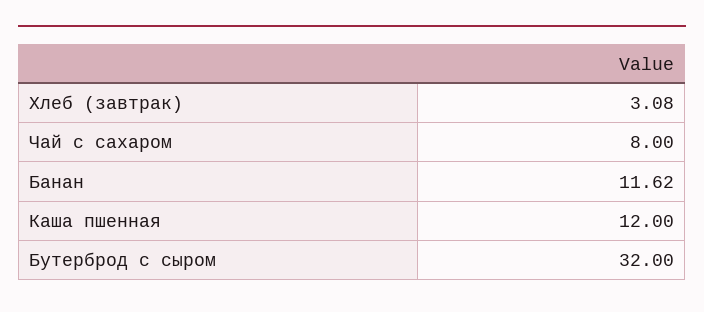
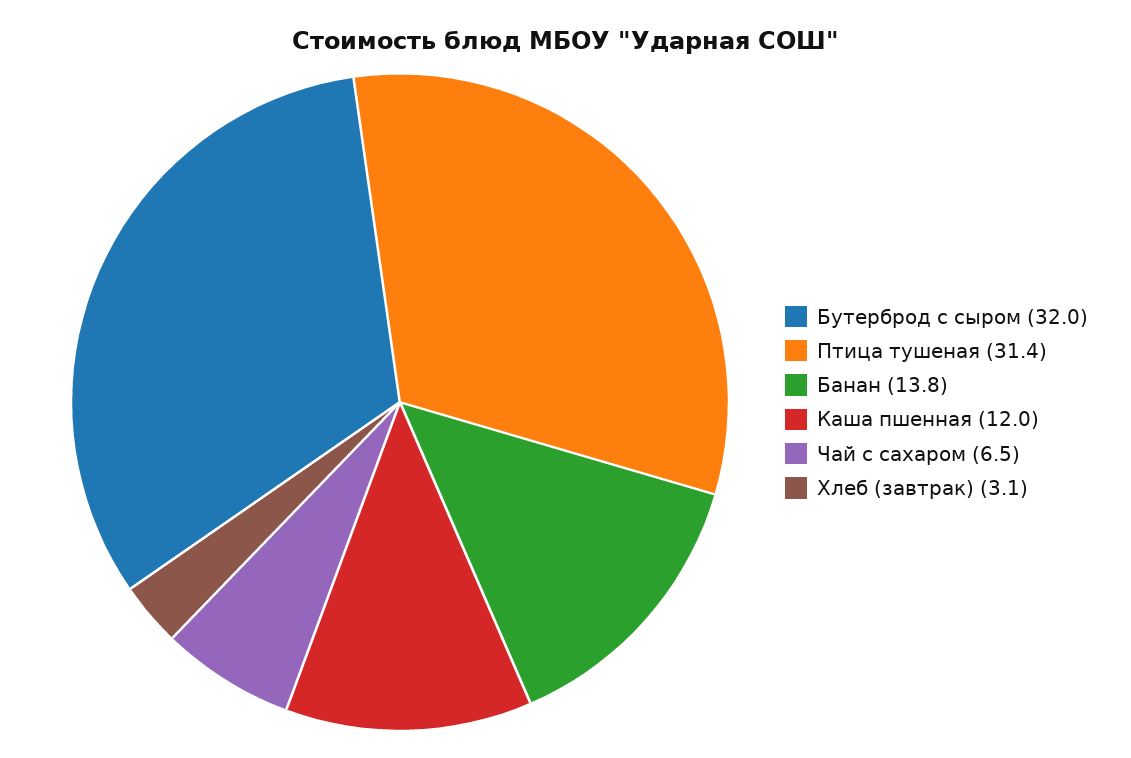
Чай с сахаром: 8 -> 6.5
Банан: 11.62 -> 13.8
Птица тушеная: none -> 31.4

